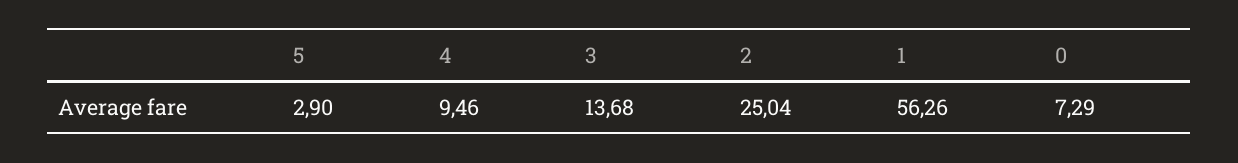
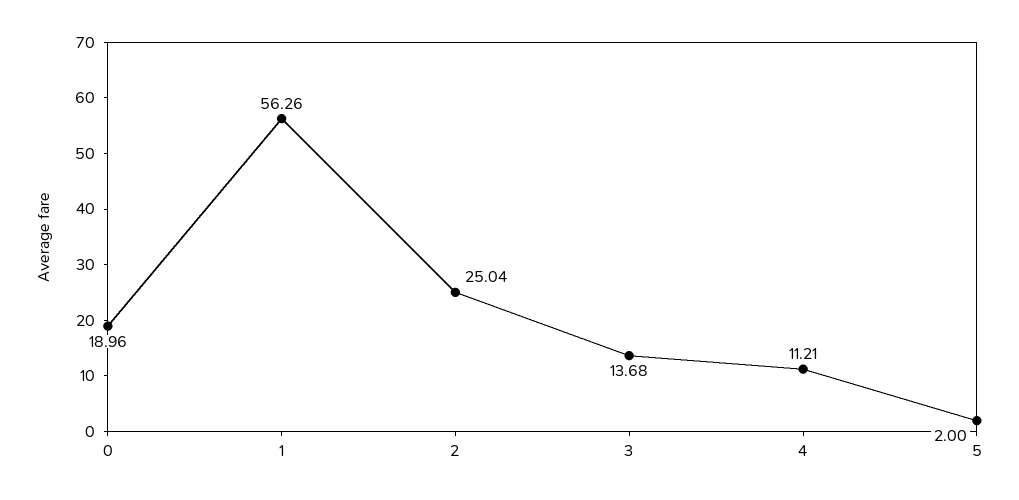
5: 2.9 -> 2
4: 9.46 -> 11.21
0: 7.29 -> 18.96

